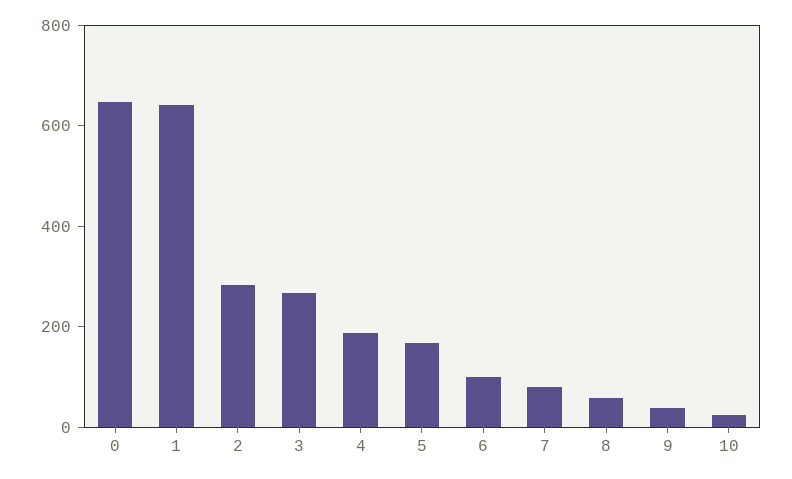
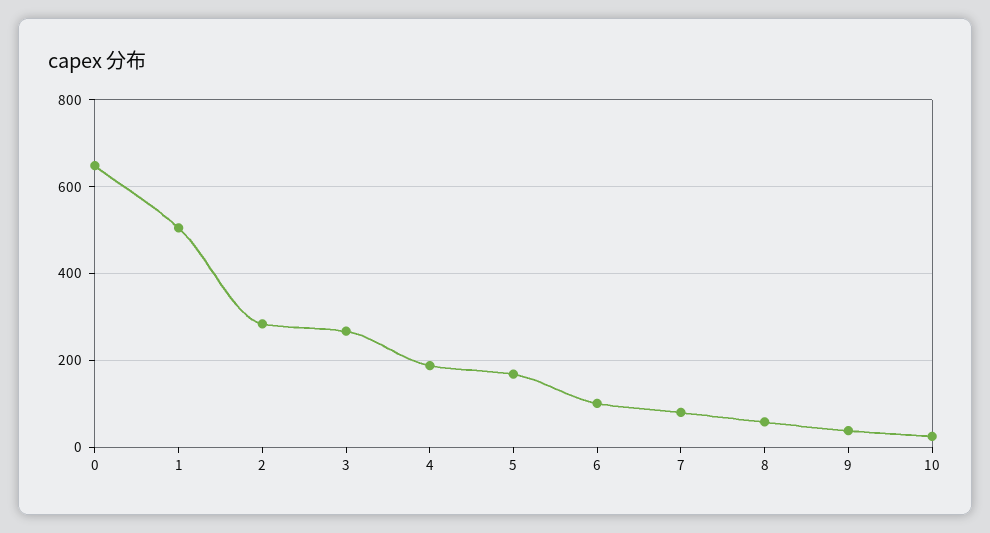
1: 650 -> 500

